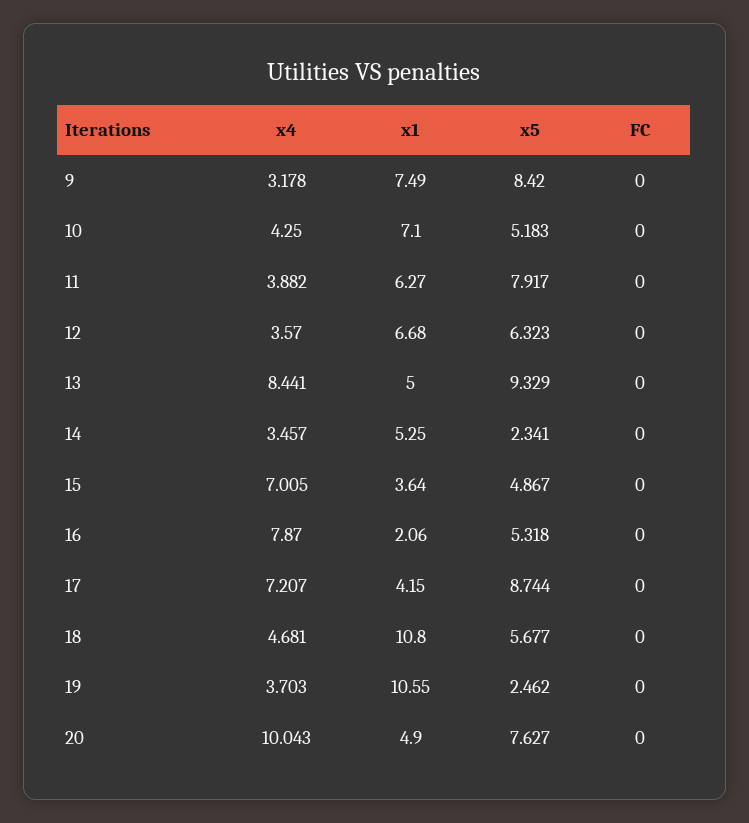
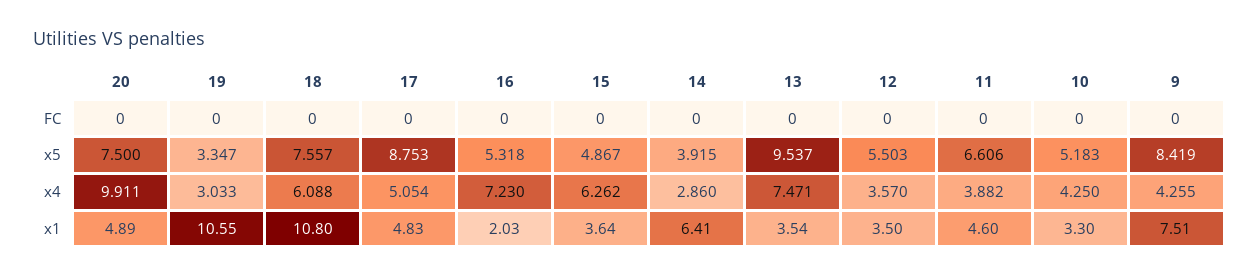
x4, 9: 3.178 -> 4.255
x1, 9: 7.49 -> 7.51
x5, 9: 8.42 -> 8.419
x1, 10: 7.1 -> 3.3
x1, 11: 6.27 -> 4.6
x5, 11: 7.917 -> 6.606
x1, 12: 6.68 -> 3.5
x5, 12: 6.323 -> 5.503
x4, 13: 8.441 -> 7.471
x1, 13: 5 -> 3.54
x5, 13: 9.329 -> 9.537
x4, 14: 3.457 -> 2.86
x1, 14: 5.25 -> 6.41
x5, 14: 2.341 -> 3.915
x4, 15: 7.005 -> 6.262
x4, 16: 7.87 -> 7.23
x1, 16: 2.06 -> 2.03
x4, 17: 7.207 -> 5.054
x1, 17: 4.15 -> 4.83
x5, 17: 8.744 -> 8.753
x4, 18: 4.681 -> 6.088
x5, 18: 5.677 -> 7.557
x4, 19: 3.703 -> 3.033
x5, 19: 2.462 -> 3.347
x4, 20: 10.043 -> 9.911
x1, 20: 4.9 -> 4.89
x5, 20: 7.627 -> 7.5

